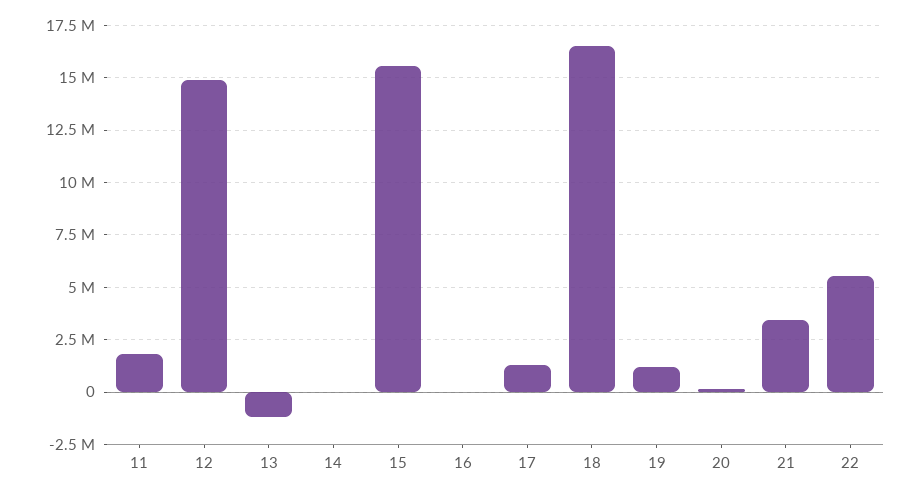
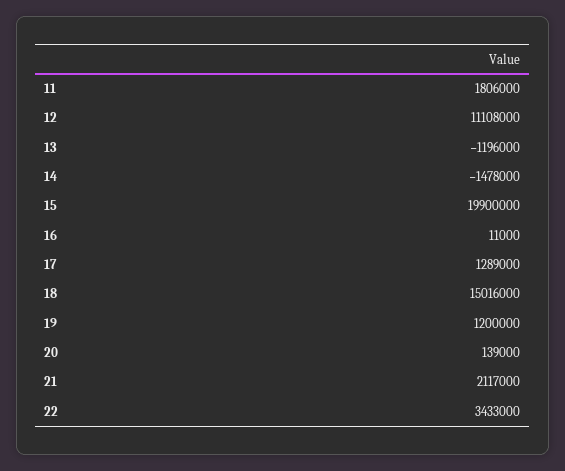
12: 15000000 -> 11108000
14: 0 -> -1478000
15: 15500000 -> 19900000
18: 16500000 -> 15016000
21: 3500000 -> 2117000
22: 5500000 -> 3433000

